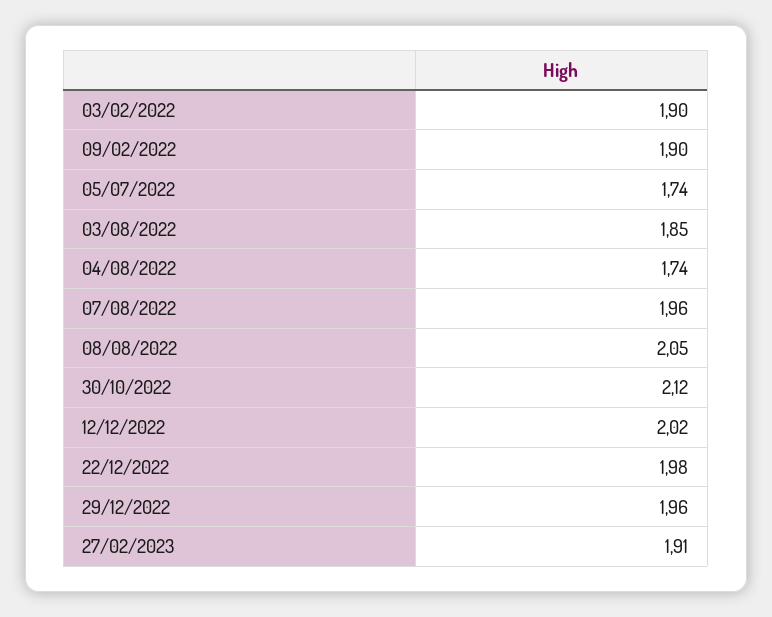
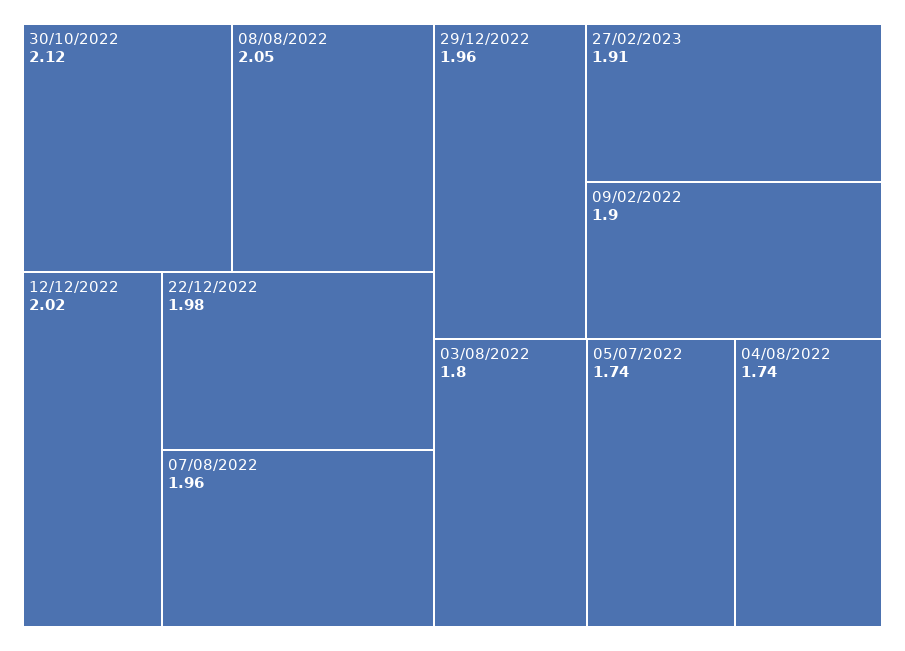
03/02/2022: 1.9 -> none
03/08/2022: 1.85 -> 1.8

